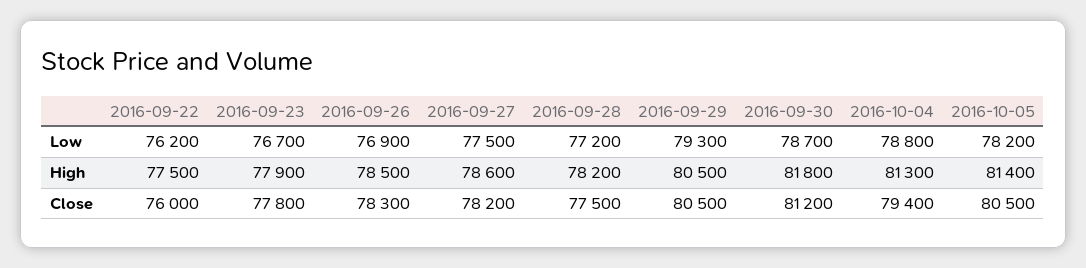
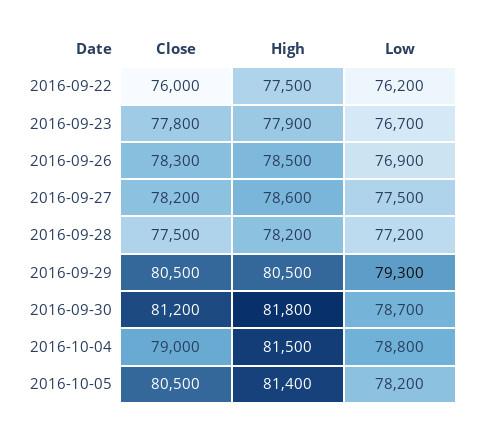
2016-10-04, High: 81300 -> 81500
2016-10-04, Close: 79400 -> 79000

